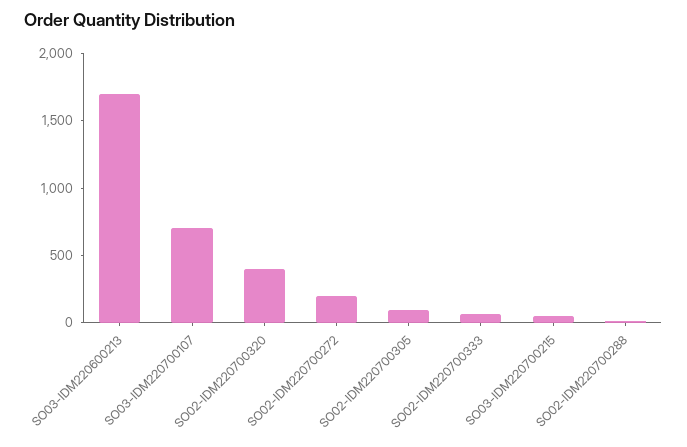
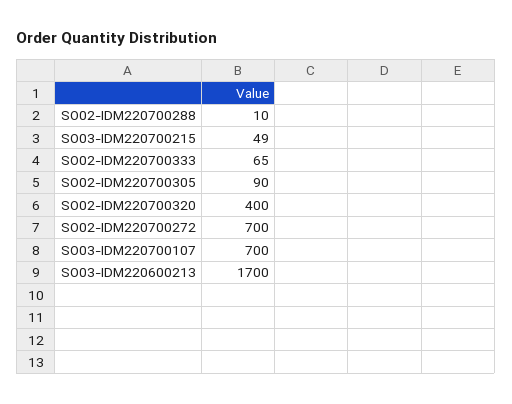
SO02-IDM220700272: 200 -> 700

